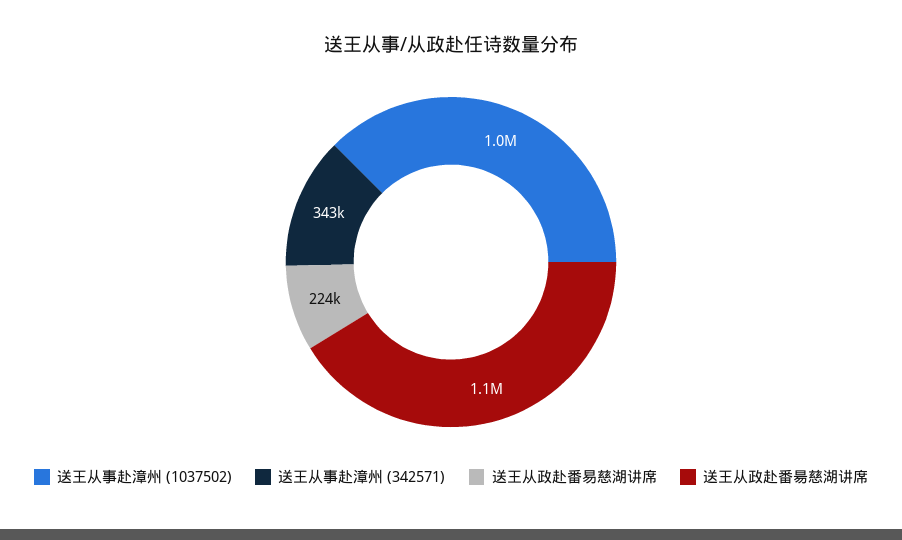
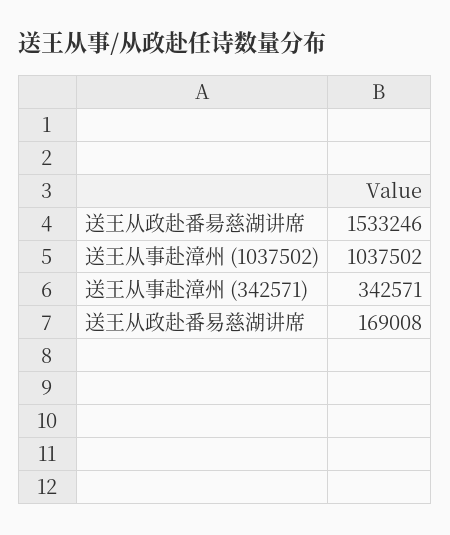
送王从政赴番易慈湖讲席: 224000 -> 169008
送王从政赴番昜慈湖讲席: 1100000 -> 1533246

